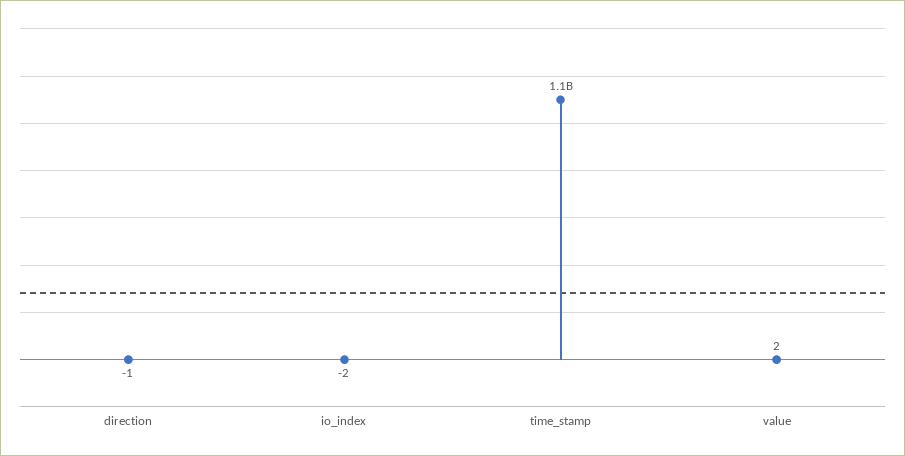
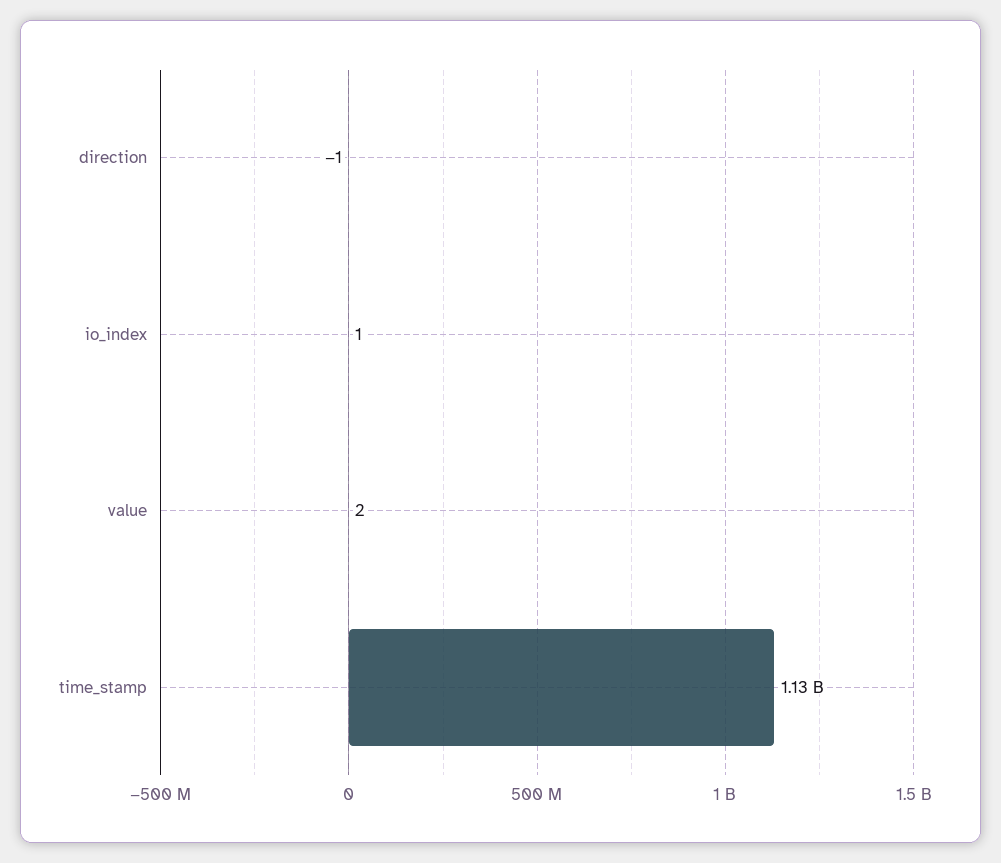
io_index: -2 -> 1

